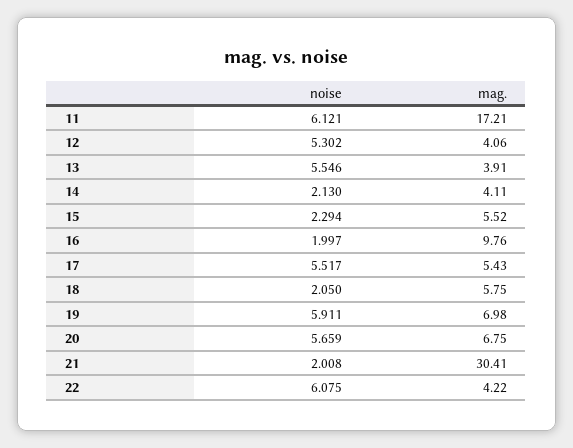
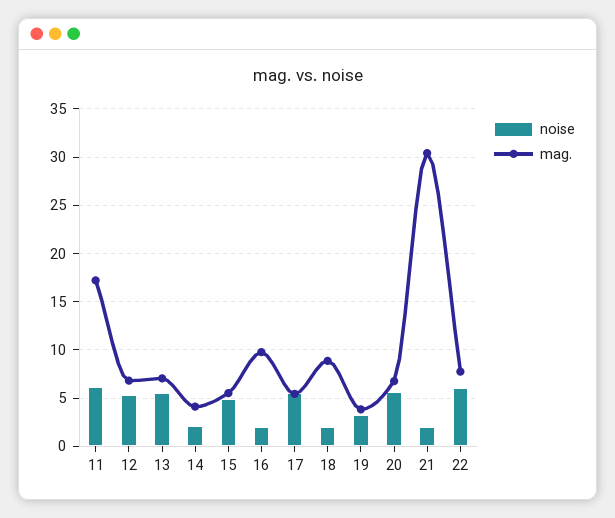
mag., 12: 4.06 -> 7
mag., 13: 3.91 -> 7
noise, 15: 2.294 -> 5
mag., 18: 5.75 -> 9
noise, 19: 5.911 -> 3
mag., 19: 6.98 -> 4
mag., 22: 4.22 -> 8

